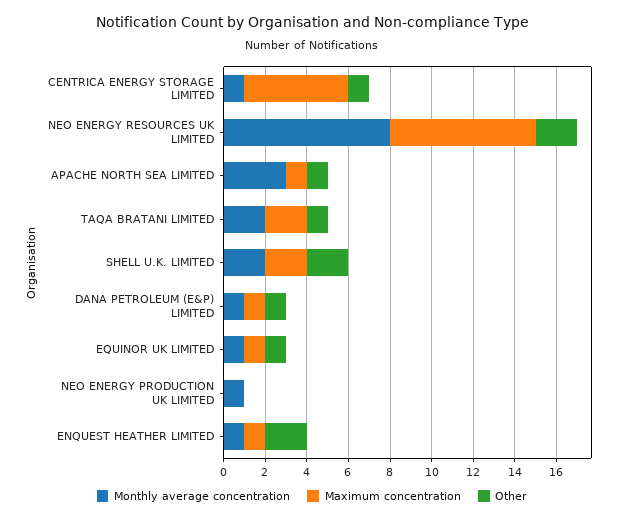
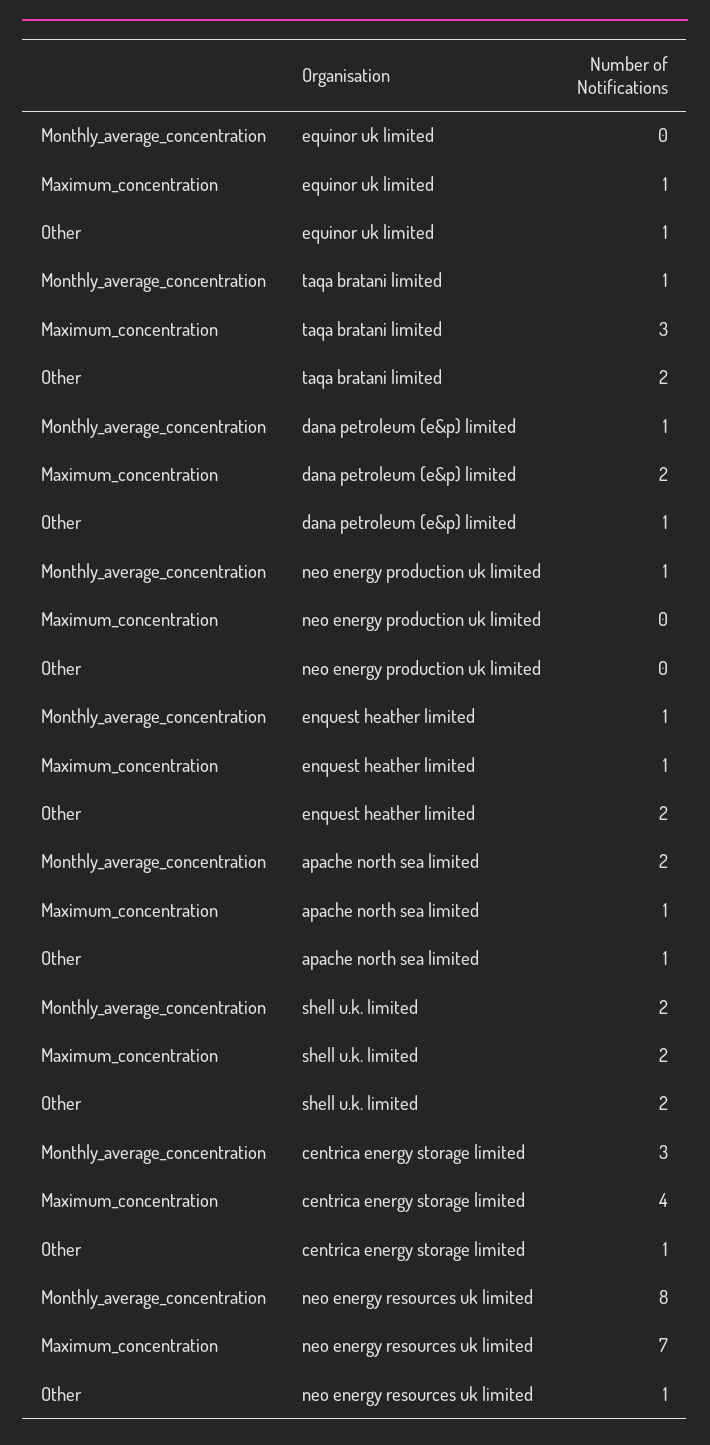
Monthly average concentration, CENTRICA ENERGY STORAGE LIMITED: 1 -> 3
Maximum concentration, CENTRICA ENERGY STORAGE LIMITED: 5 -> 4
Other, NEO ENERGY RESOURCES UK LIMITED: 2 -> 1
Monthly average concentration, APACHE NORTH SEA LIMITED: 3 -> 2
Monthly average concentration, TAQA BRATANI LIMITED: 2 -> 1
Maximum concentration, TAQA BRATANI LIMITED: 2 -> 3
Other, TAQA BRATANI LIMITED: 1 -> 2
Maximum concentration, DANA PETROLEUM (E&P) LIMITED: 1 -> 2
Monthly average concentration, EQUINOR UK LIMITED: 1 -> 0

